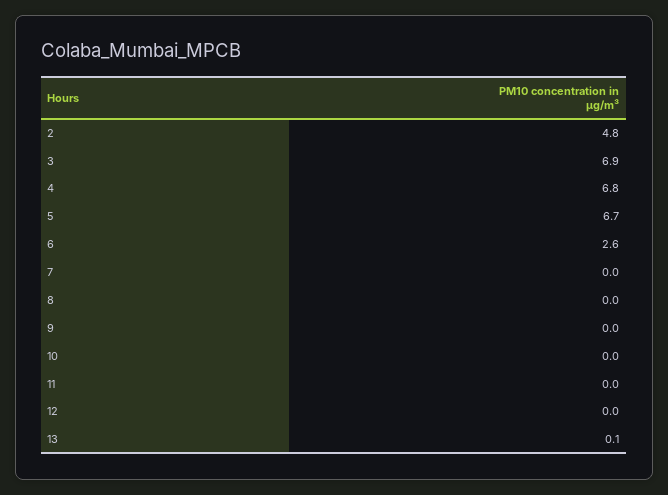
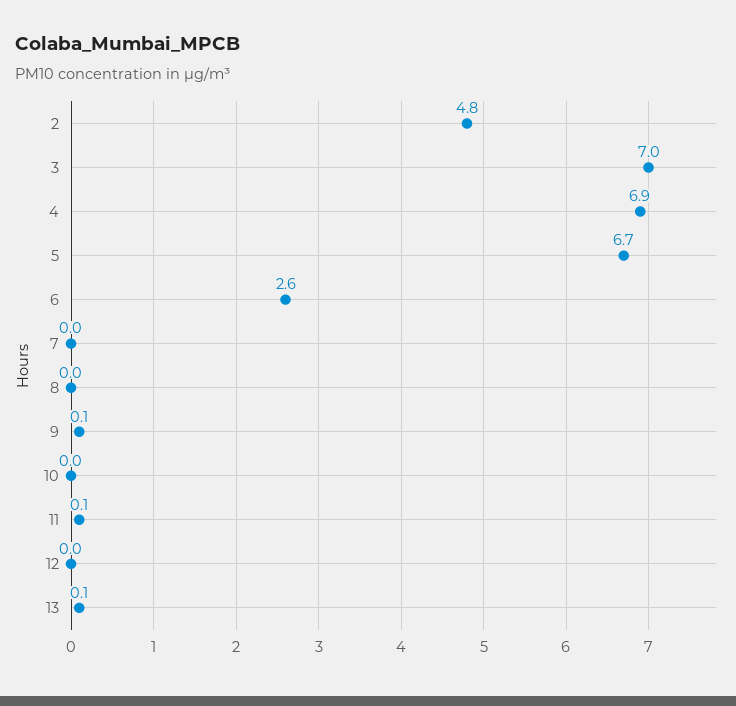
3: 6.9 -> 7
4: 6.8 -> 6.9
9: 0 -> 0.1
11: 0 -> 0.1

